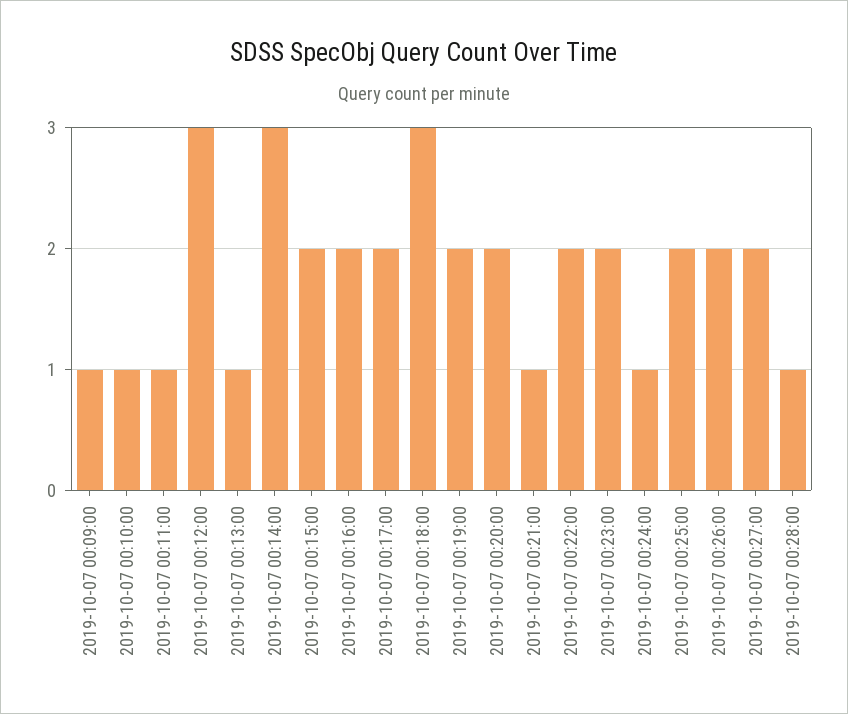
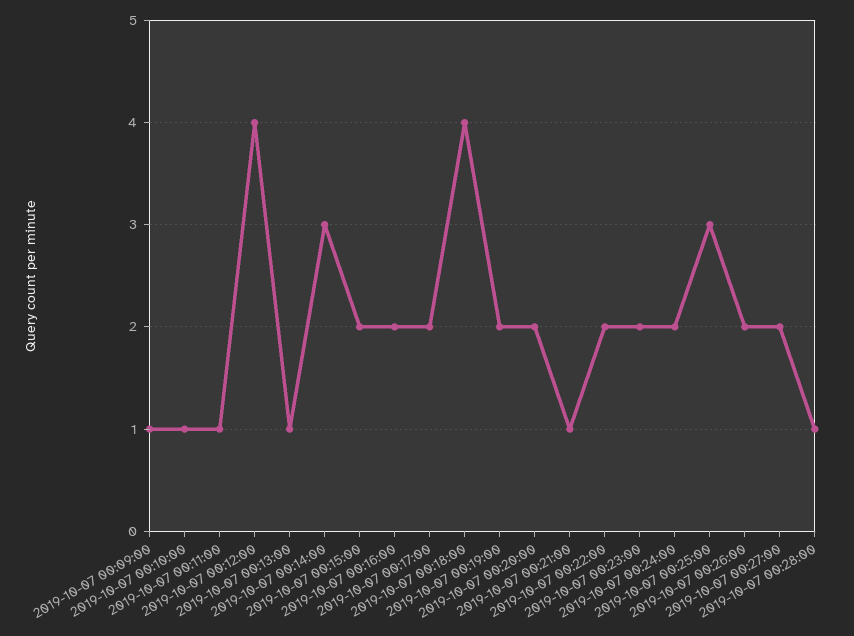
2019-10-07 00:12:00: 3 -> 4
2019-10-07 00:18:00: 3 -> 4
2019-10-07 00:24:00: 1 -> 2
2019-10-07 00:25:00: 2 -> 3

